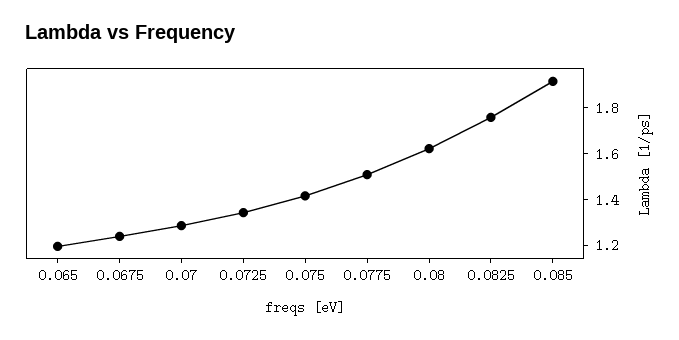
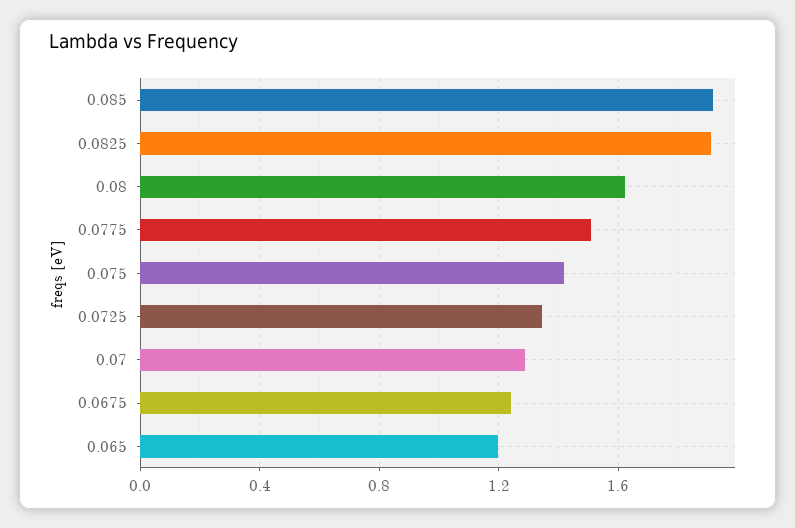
0.0825: 1.75 -> 1.9

